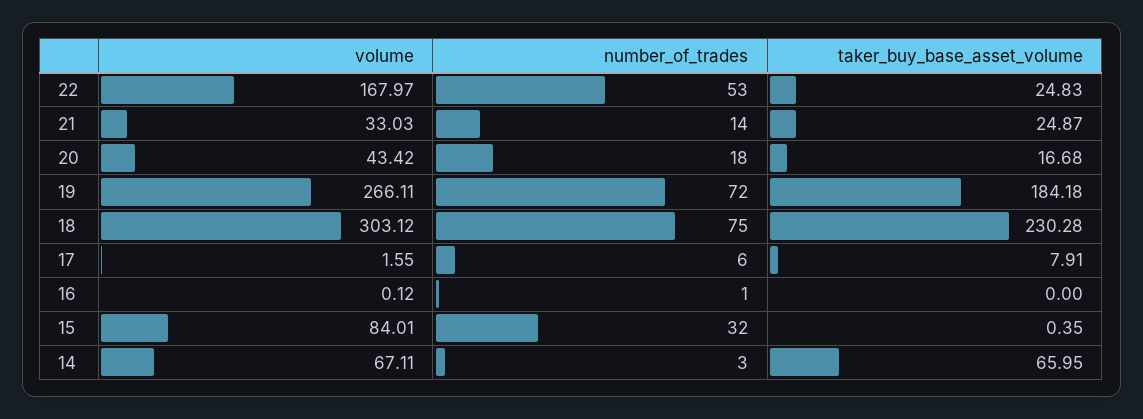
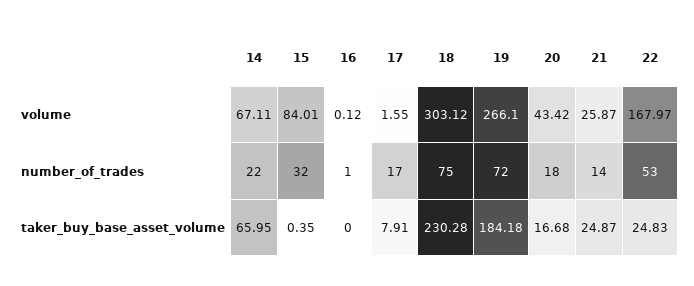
volume, 21: 33.03 -> 25.87
volume, 19: 266.11 -> 266.1
number_of_trades, 17: 6 -> 17
number_of_trades, 14: 3 -> 22

